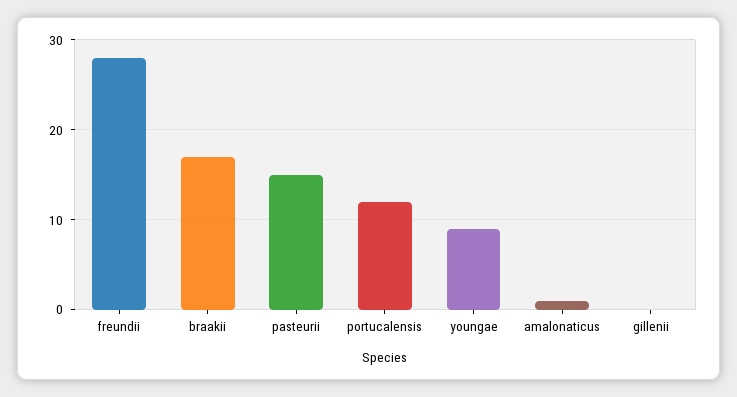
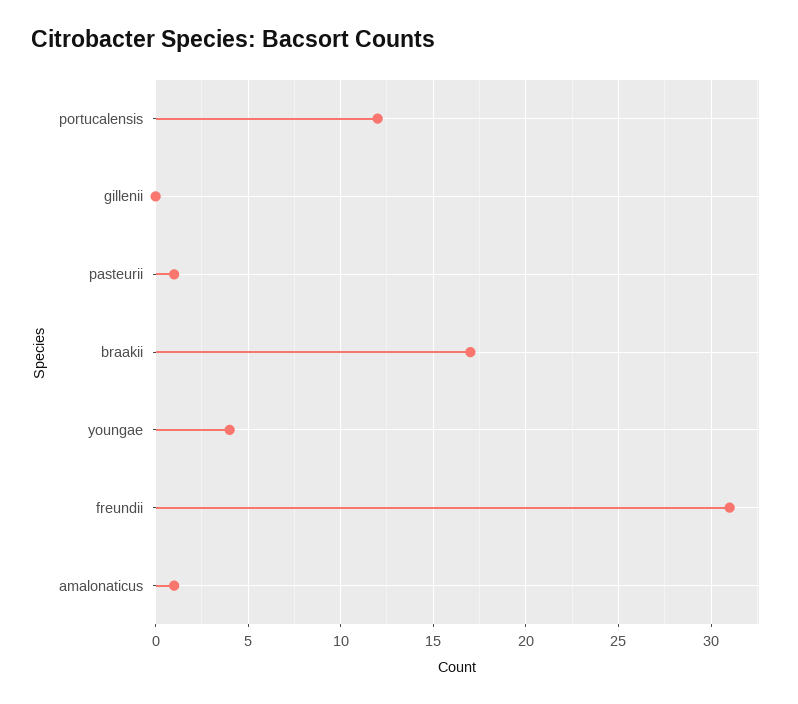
freundii: 28 -> 31
pasteurii: 15 -> 1
youngae: 9 -> 4

